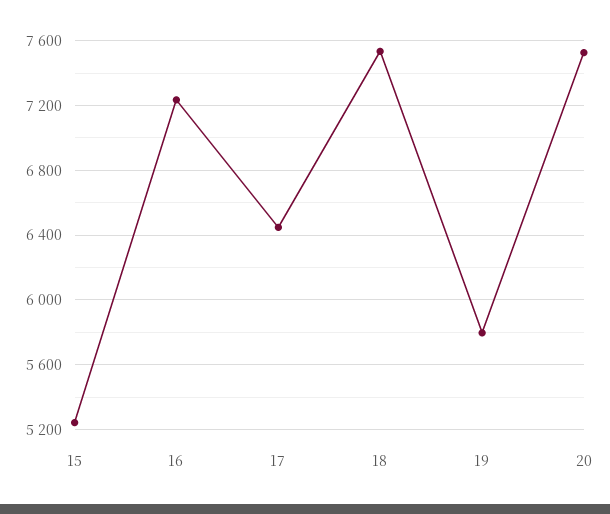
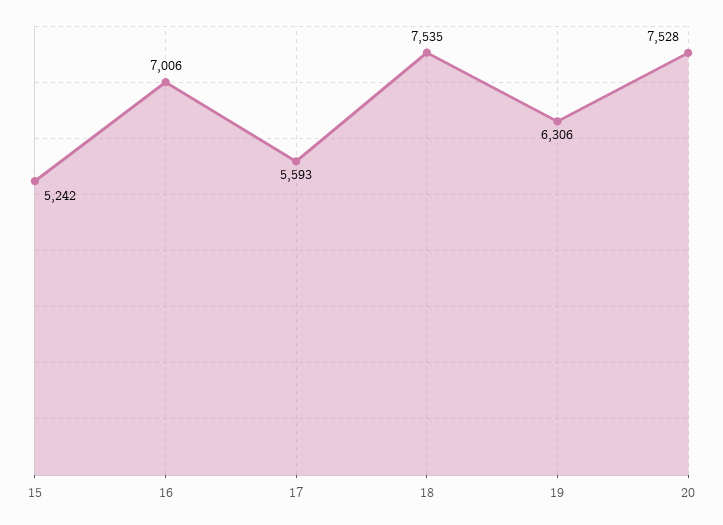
16: 7250 -> 7006
17: 6450 -> 5593
19: 5800 -> 6306

